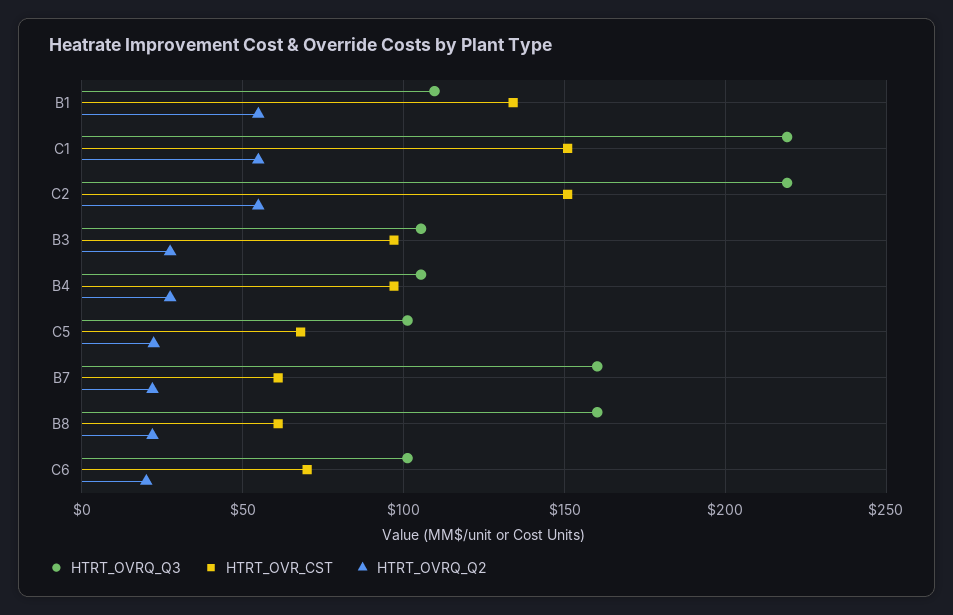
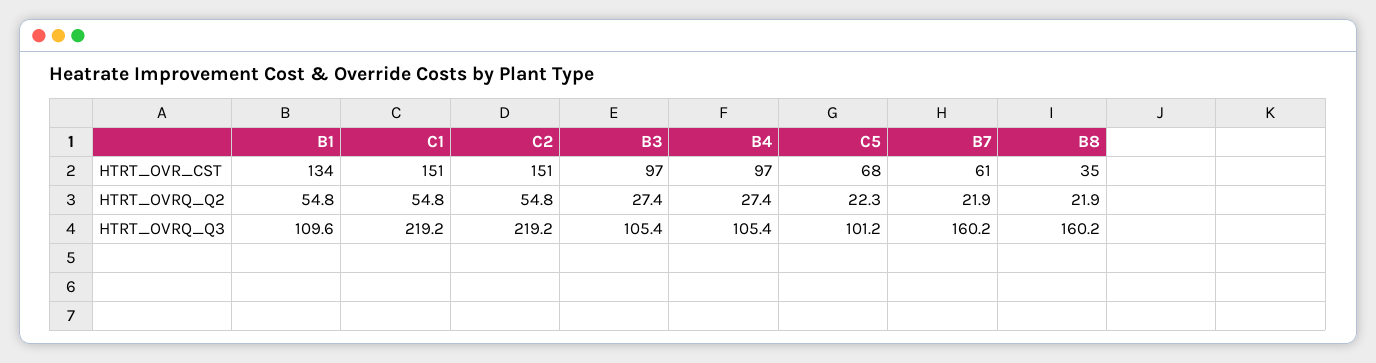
HTRT_OVR_CST, B8: 60 -> 35
HTRT_OVRQ_Q3, C6: 100 -> none
HTRT_OVR_CST, C6: 70 -> none
HTRT_OVRQ_Q2, C6: 20 -> none

